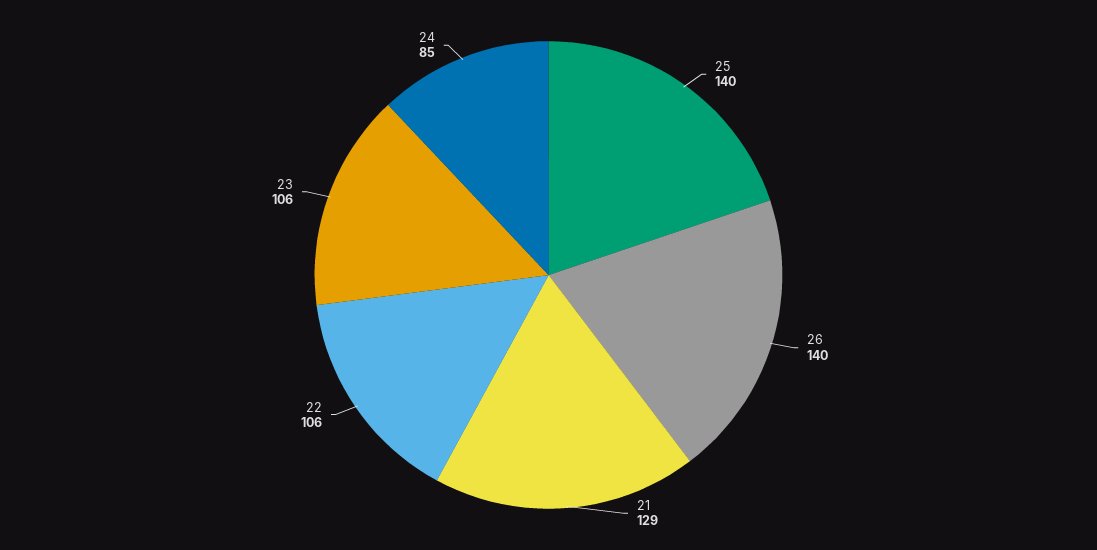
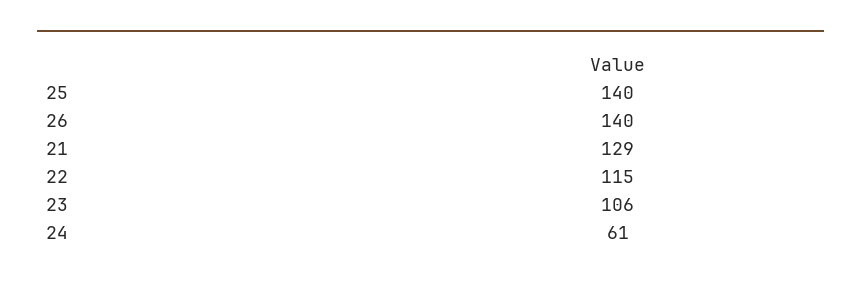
22: 106 -> 115
24: 85 -> 61

